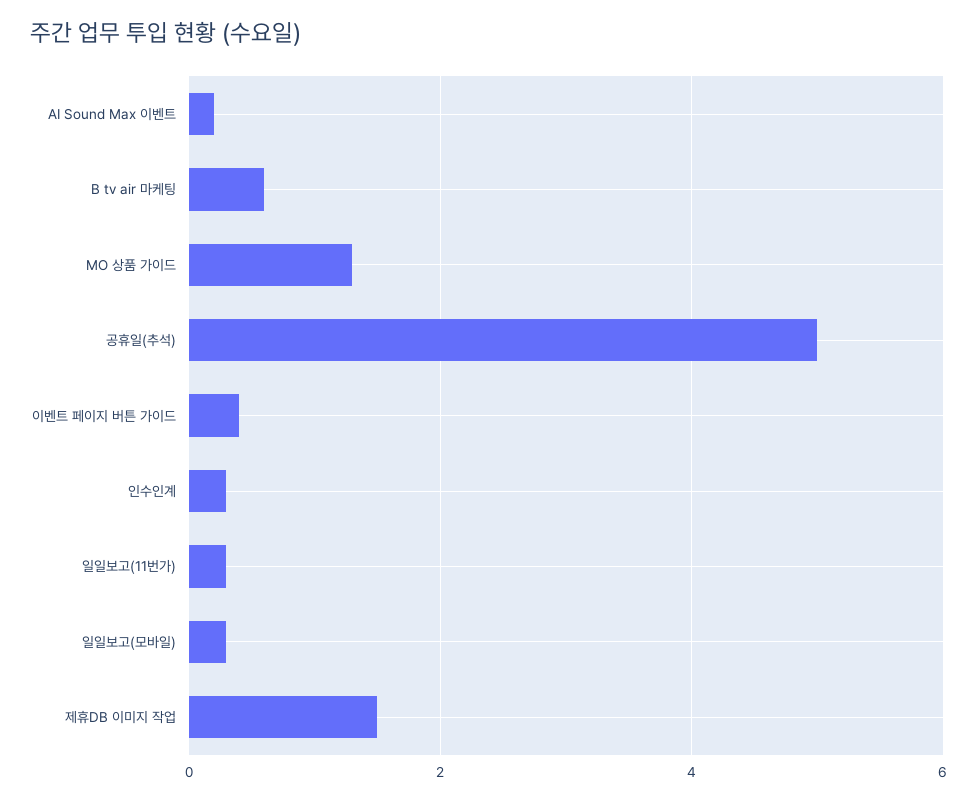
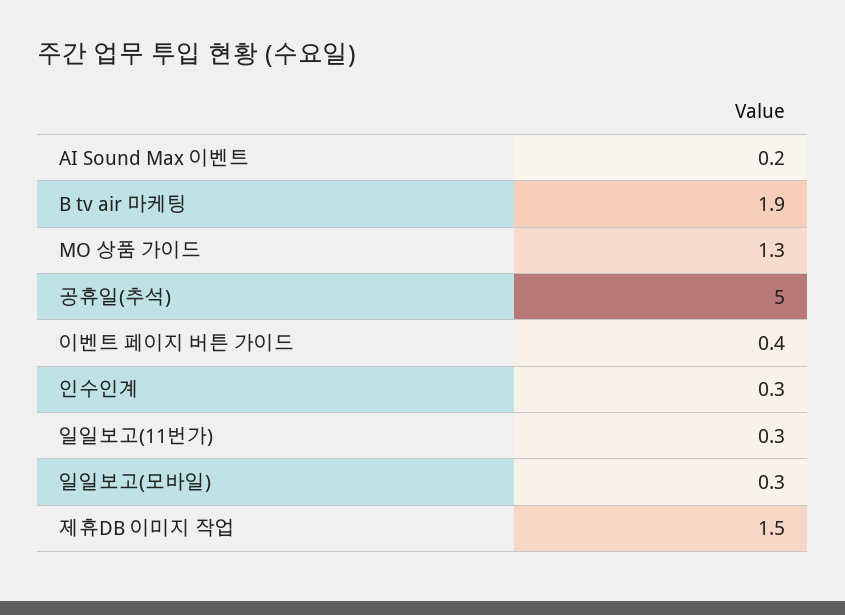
B tv air 마케팅: 0.5 -> 1.9

